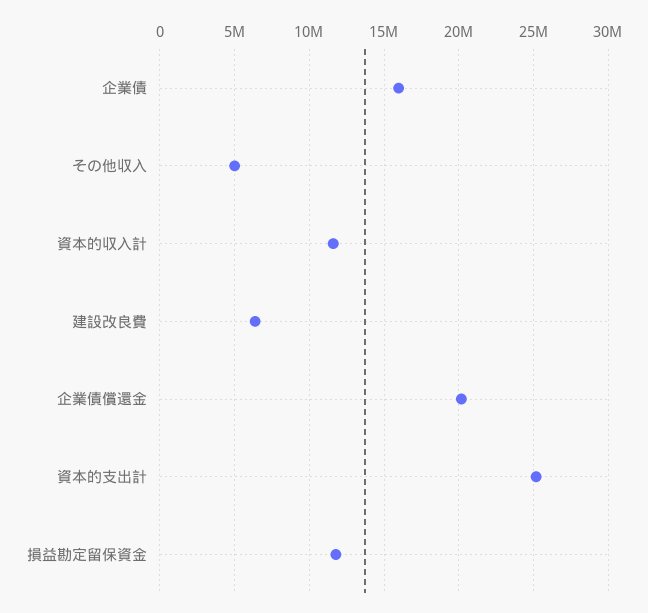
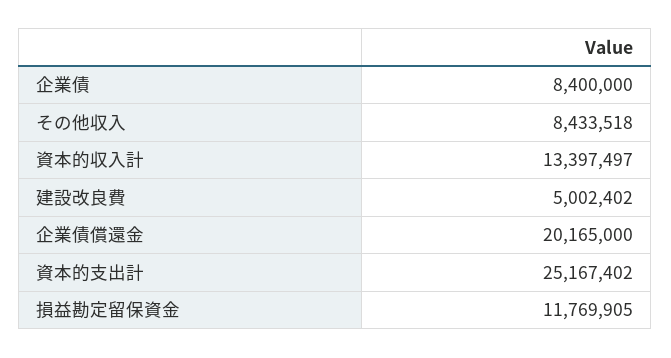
企業債: 16000000 -> 8400000
その他収入: 5000000 -> 8433518
資本的収入計: 11500000 -> 13397497
建設改良費: 6500000 -> 5002402

